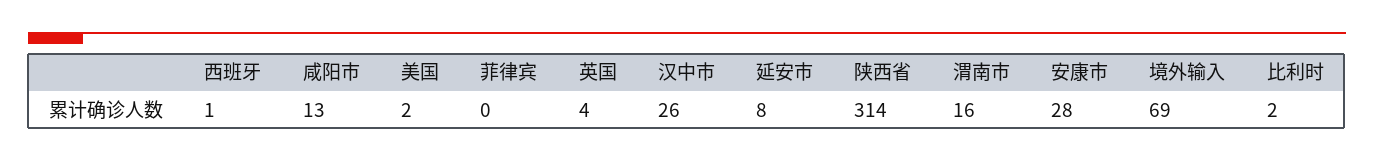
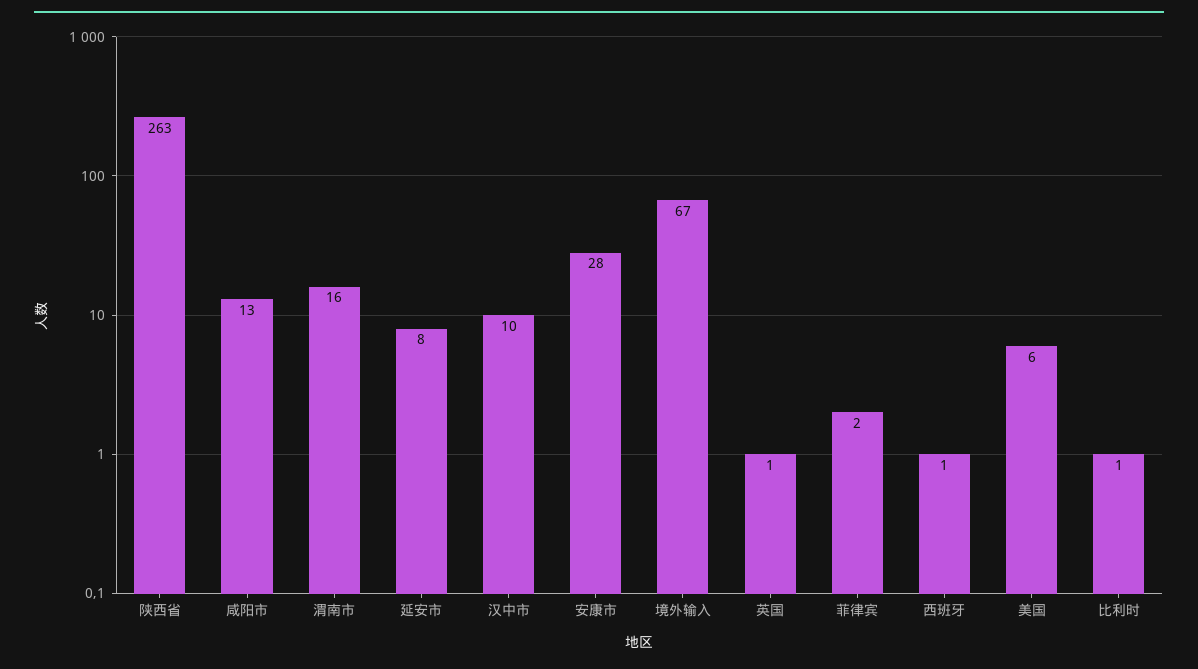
美国: 2 -> 6
菲律宾: 0 -> 2
英国: 4 -> 1
汉中市: 26 -> 10
陕西省: 314 -> 263
境外输入: 69 -> 67
比利时: 2 -> 1

